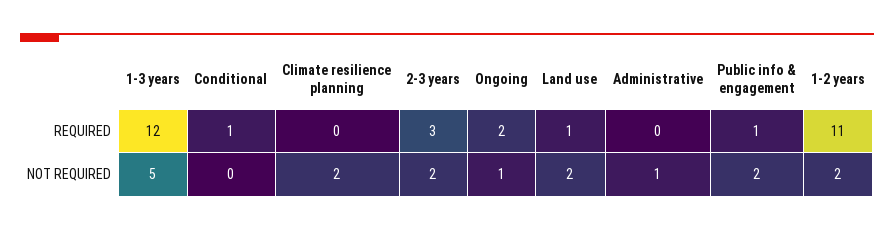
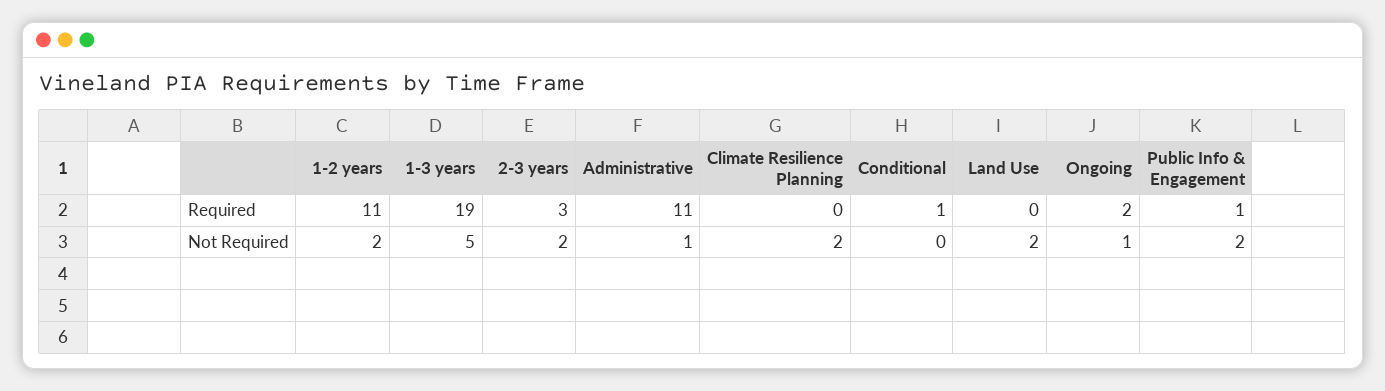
1-3 years, REQUIRED: 12 -> 19
Land use, REQUIRED: 1 -> 0
Administrative, REQUIRED: 0 -> 11

